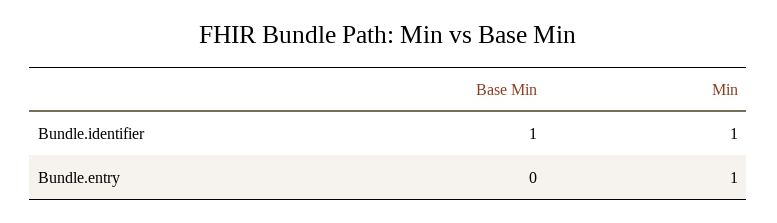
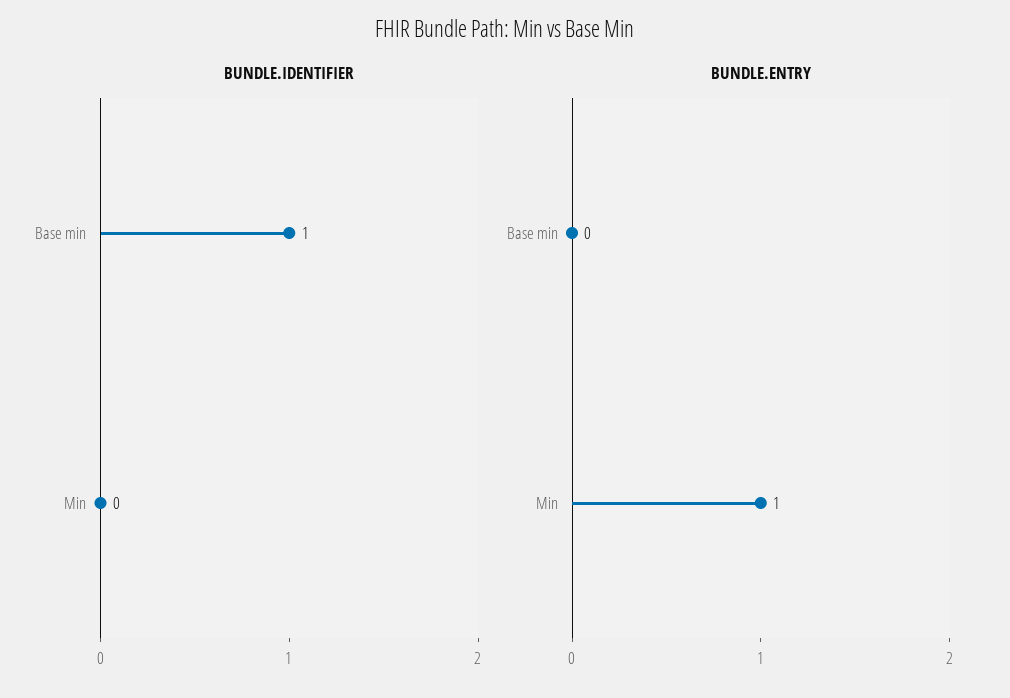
Bundle.identifier, Min: 1 -> 0

